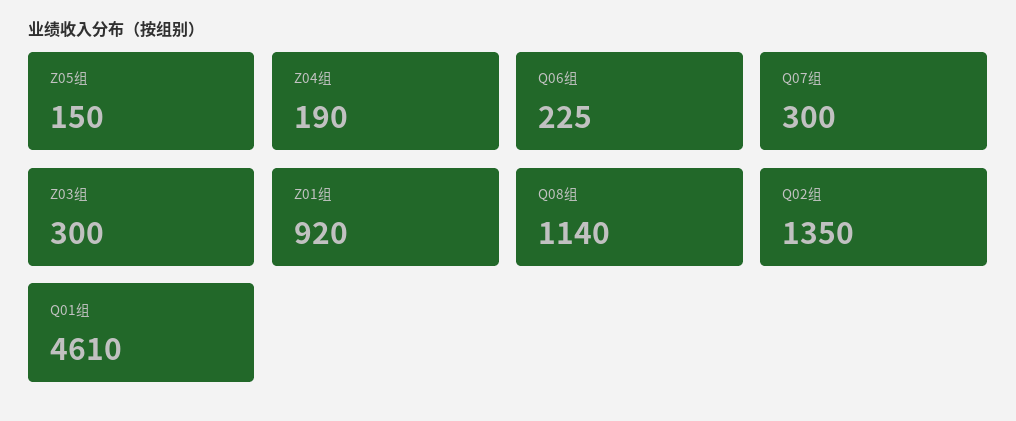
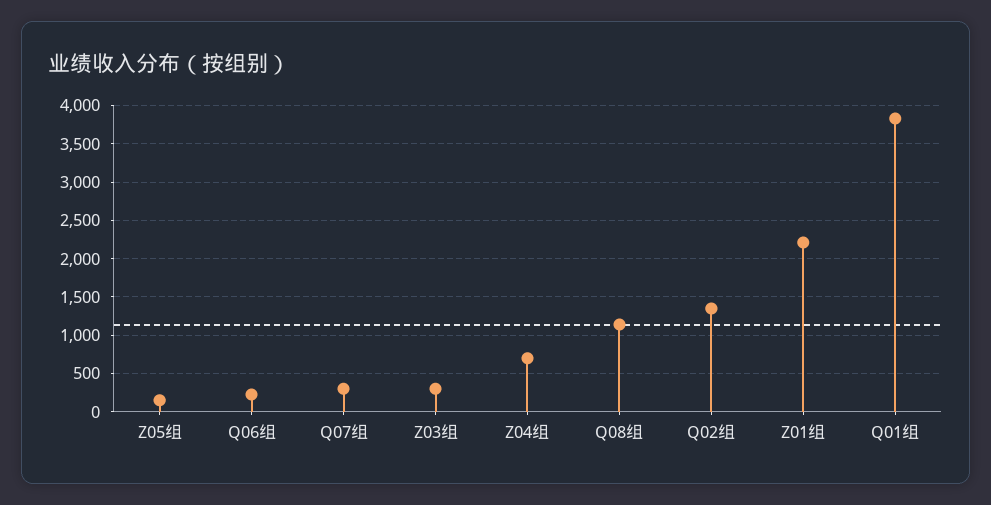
Z04组: 190 -> 700
Z01组: 920 -> 2200
Q01组: 4610 -> 3800

